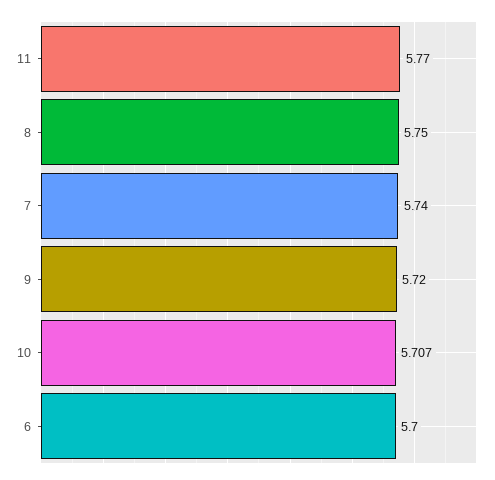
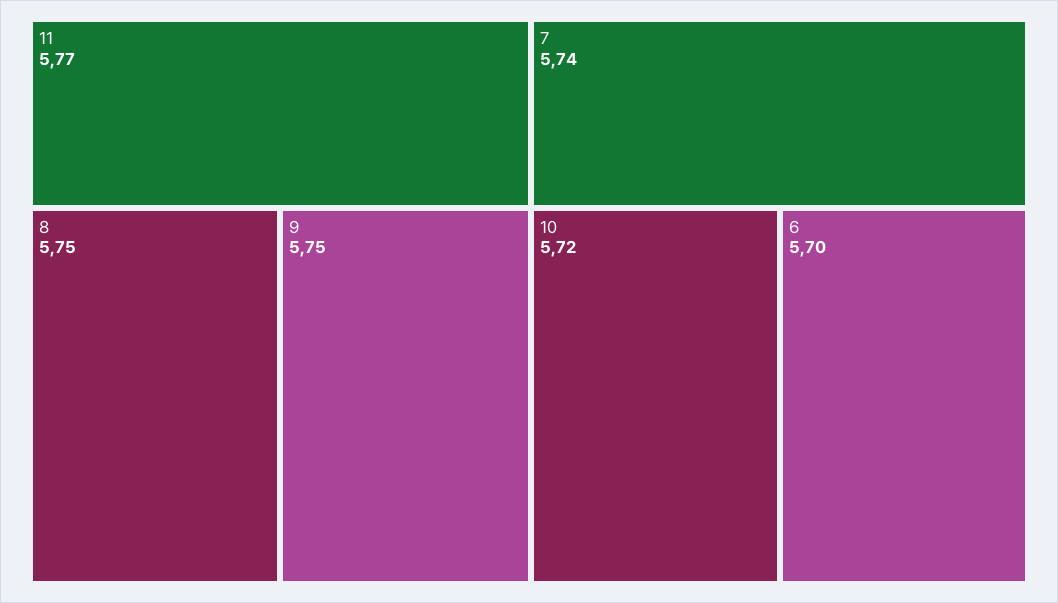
9: 5.72 -> 5.75
10: 5.707 -> 5.72

